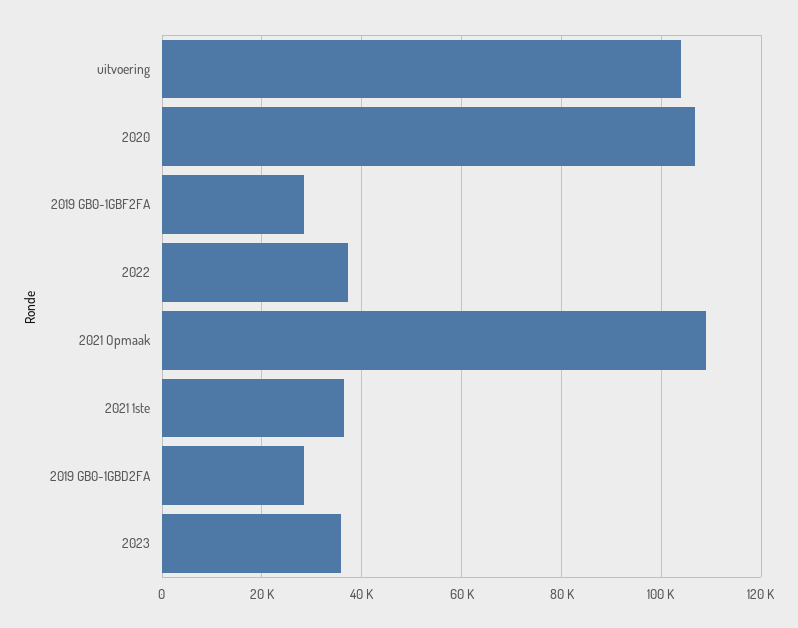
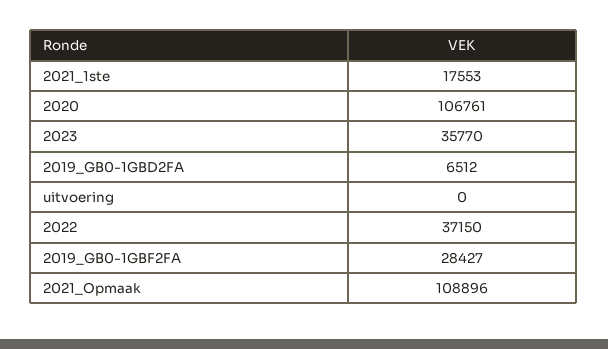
uitvoering: 104000 -> 0
2021 1ste: 36000 -> 17553
2019 GB0-1GBD2FA: 28000 -> 6512

